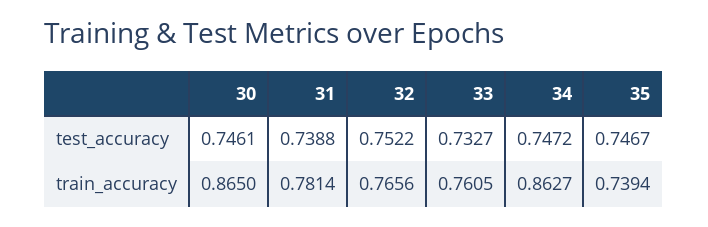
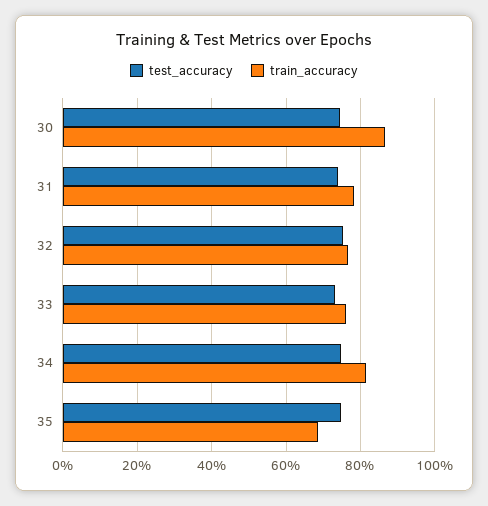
train_accuracy, 34: 0.8627 -> 0.82
train_accuracy, 35: 0.7394 -> 0.68

